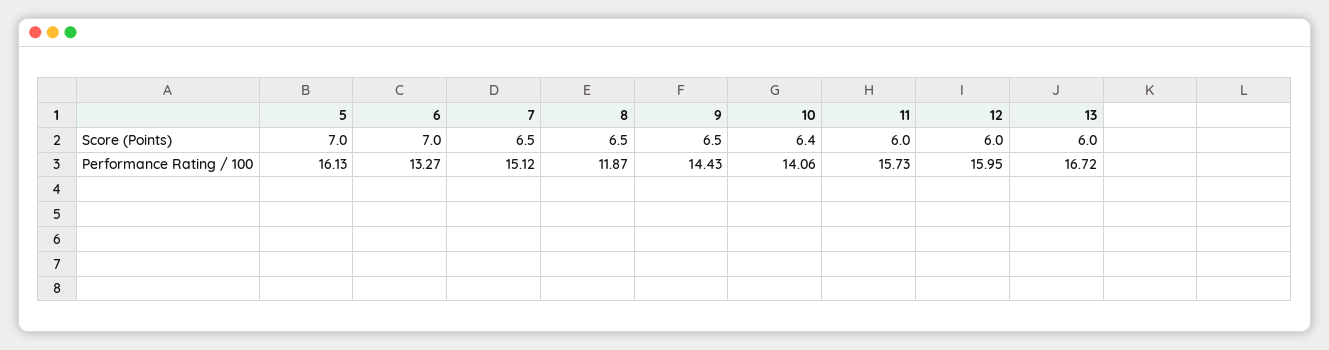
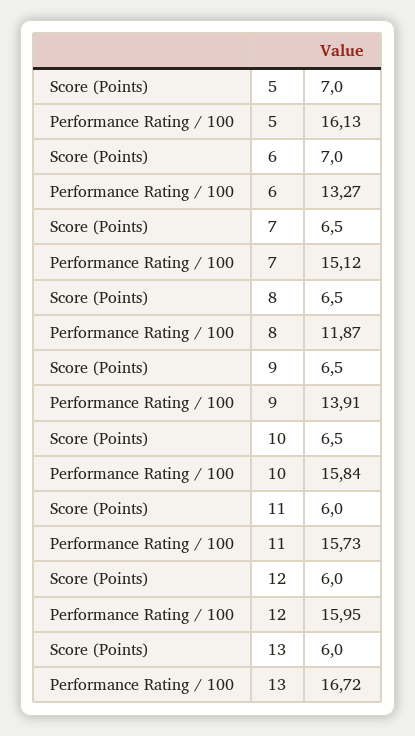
10, Score (Points): 6.4 -> 6.5
9, Performance Rating / 100: 14.43 -> 13.91
10, Performance Rating / 100: 14.06 -> 15.84

